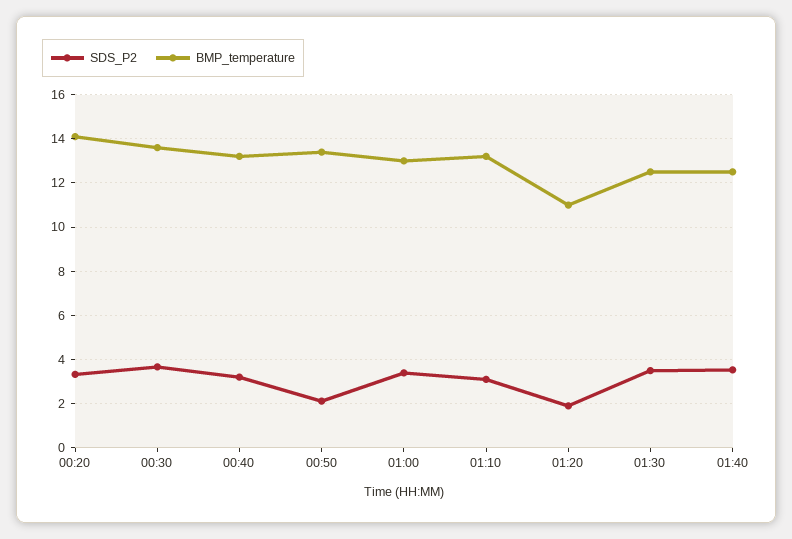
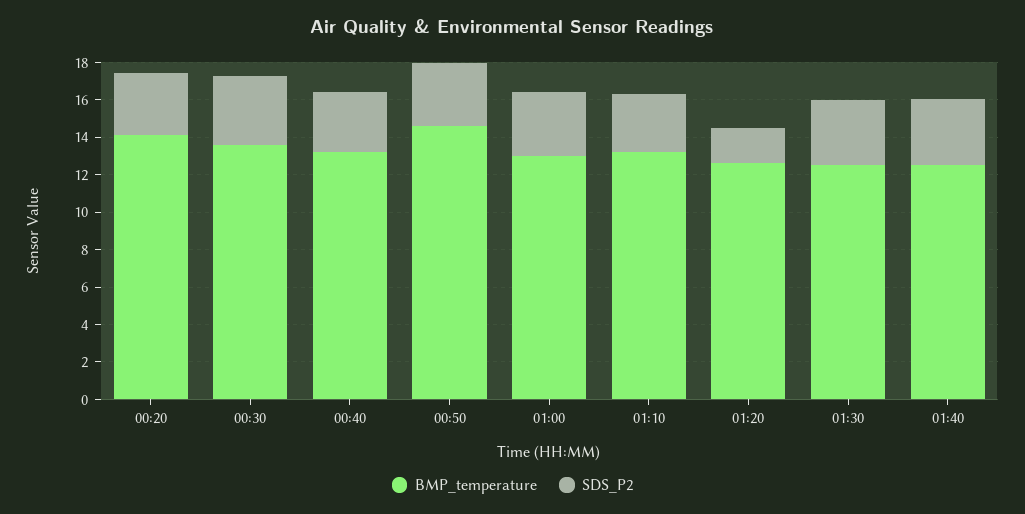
SDS_P2, 00:50: 2 -> 3.5
BMP_temperature, 00:50: 13.5 -> 14.5
BMP_temperature, 01:20: 11 -> 12.5

